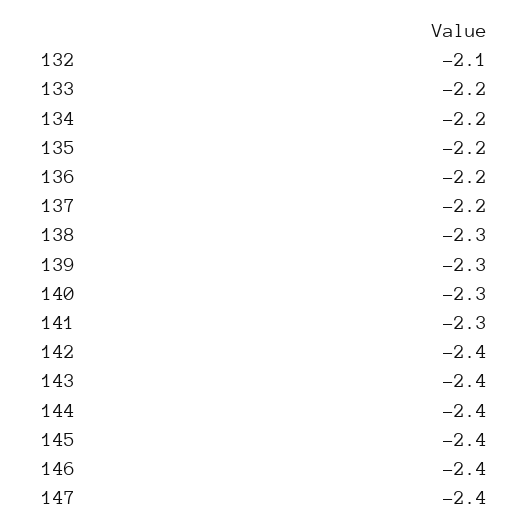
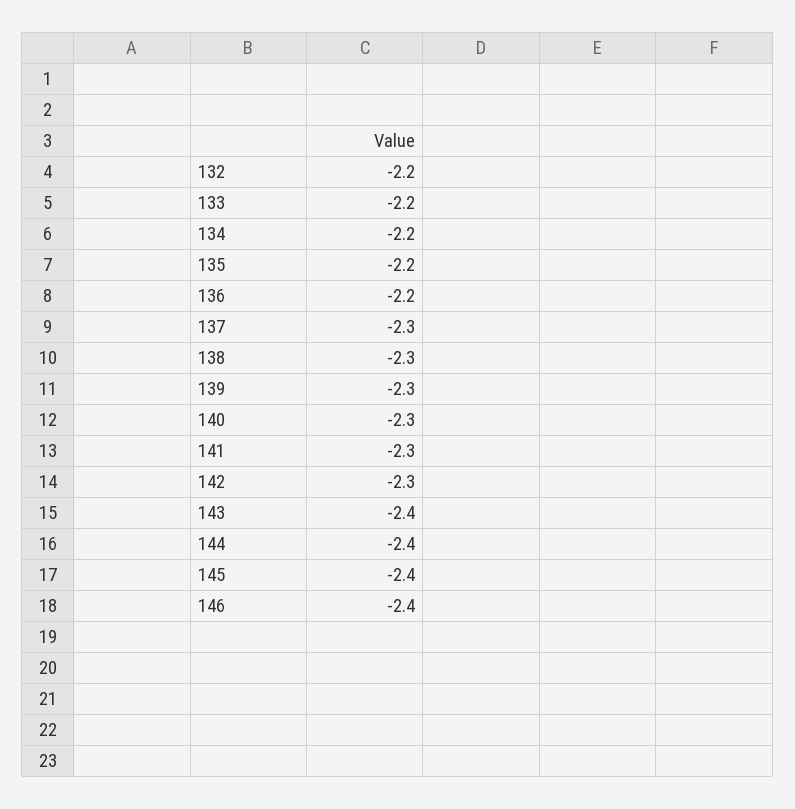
132: -2.1 -> -2.2
137: -2.2 -> -2.3
142: -2.4 -> -2.3
147: -2.4 -> none

